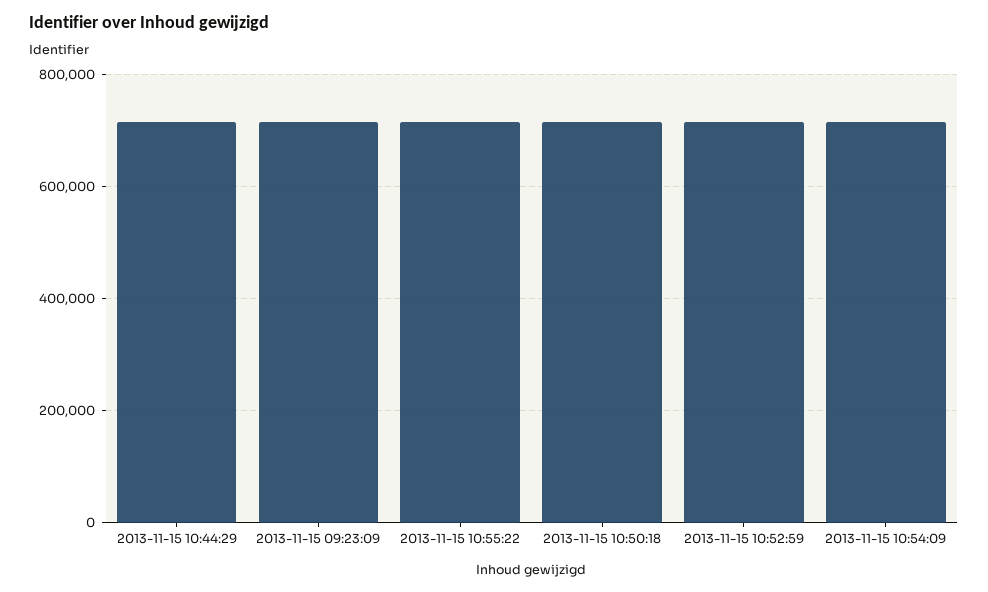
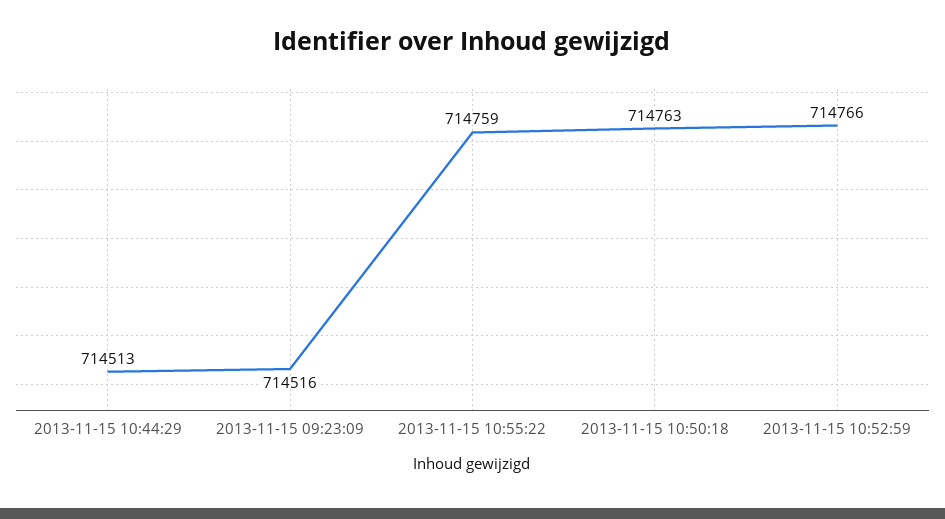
2013-11-15 10:54:09: 720000 -> none

